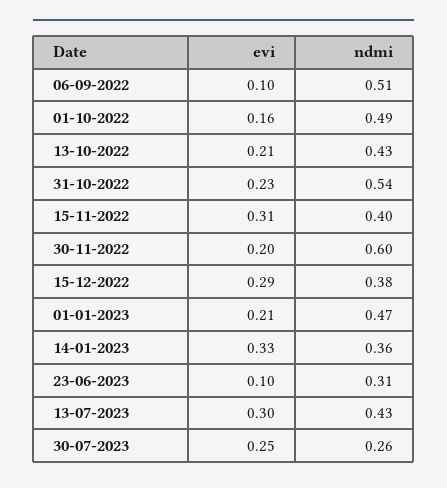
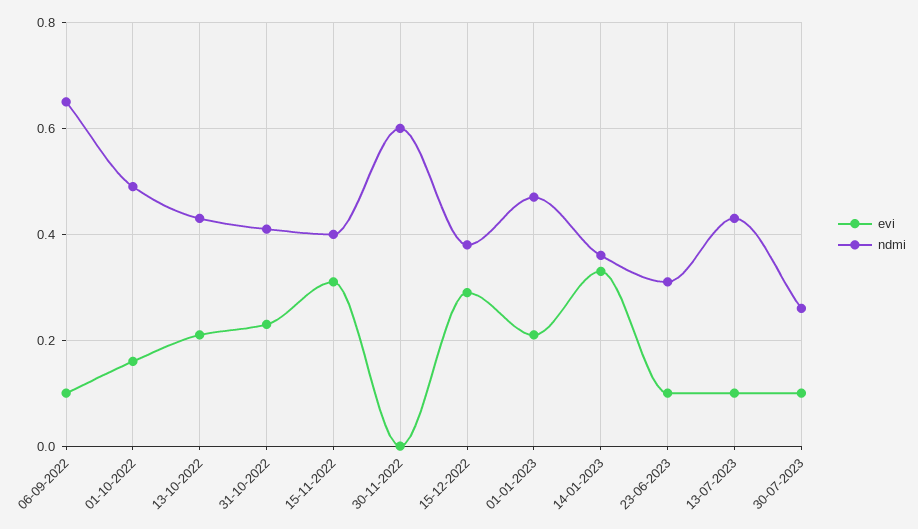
ndmi, 06-09-2022: 0.51 -> 0.65
ndmi, 31-10-2022: 0.54 -> 0.4
evi, 30-11-2022: 0.2 -> 0
evi, 13-07-2023: 0.3 -> 0.1
evi, 30-07-2023: 0.25 -> 0.1

